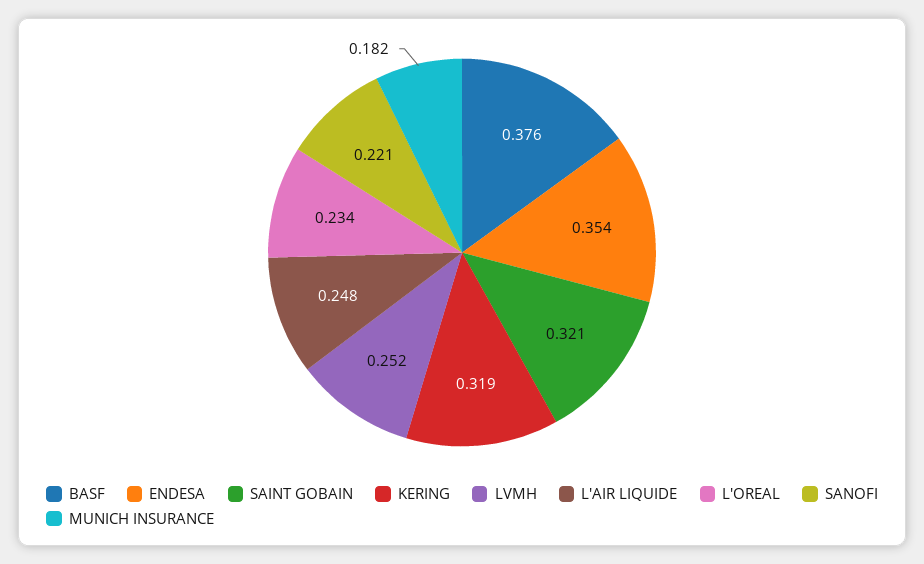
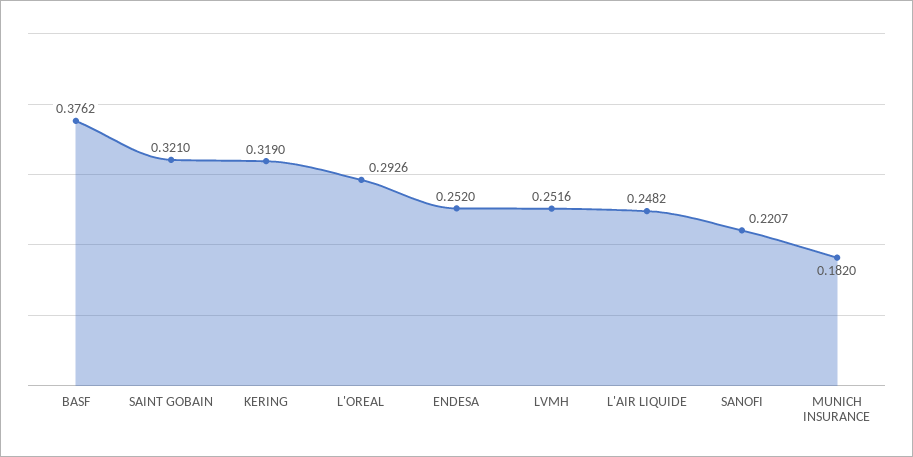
ENDESA: 0.354 -> 0.252
L'OREAL: 0.234 -> 0.2926

